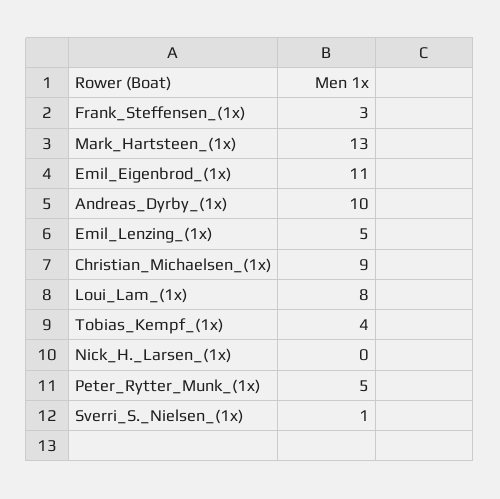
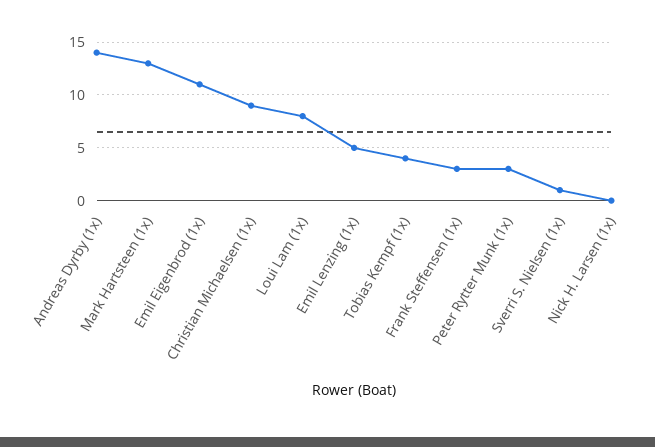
Andreas_Dyrby_(1x): 10 -> 14
Peter_Rytter_Munk_(1x): 5 -> 3

